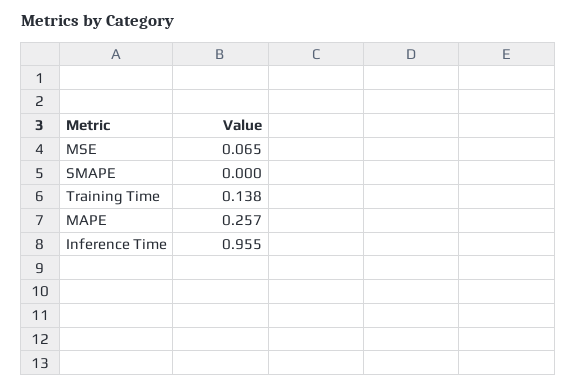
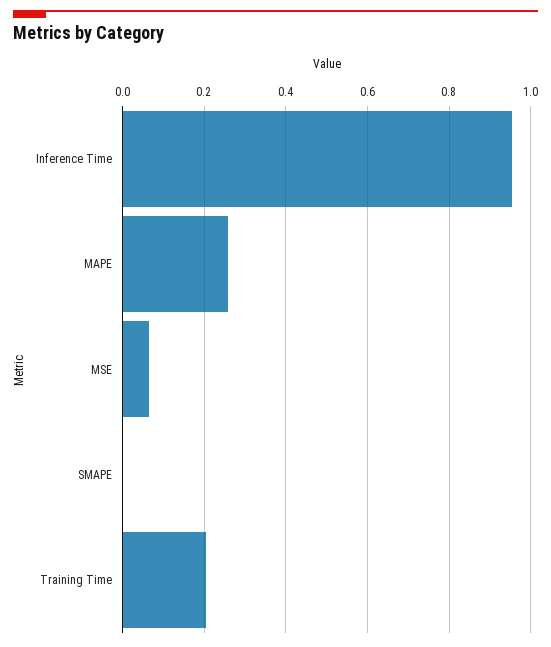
Training Time: 0.138 -> 0.2

